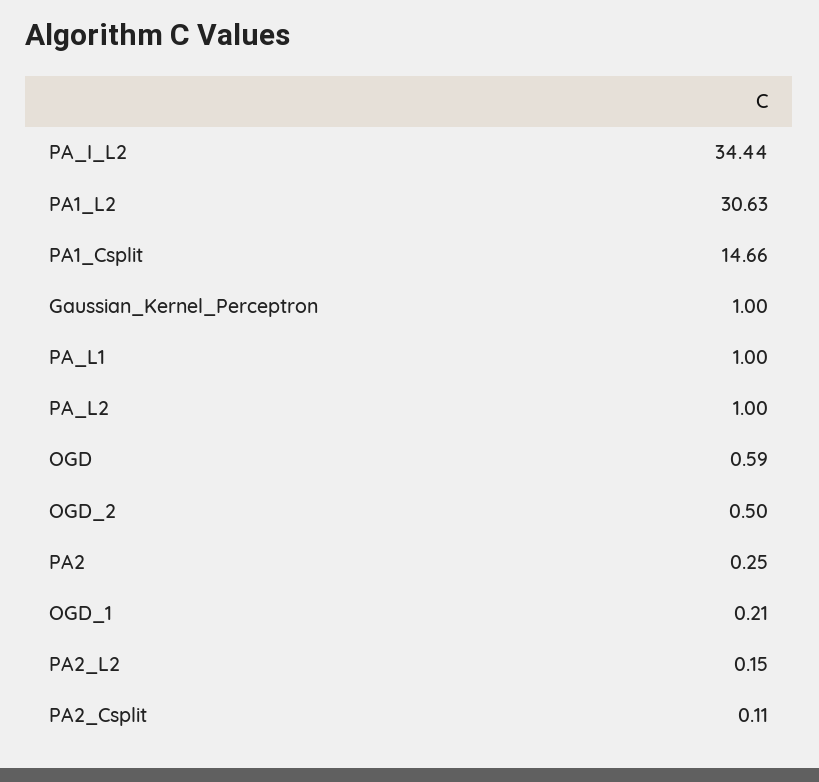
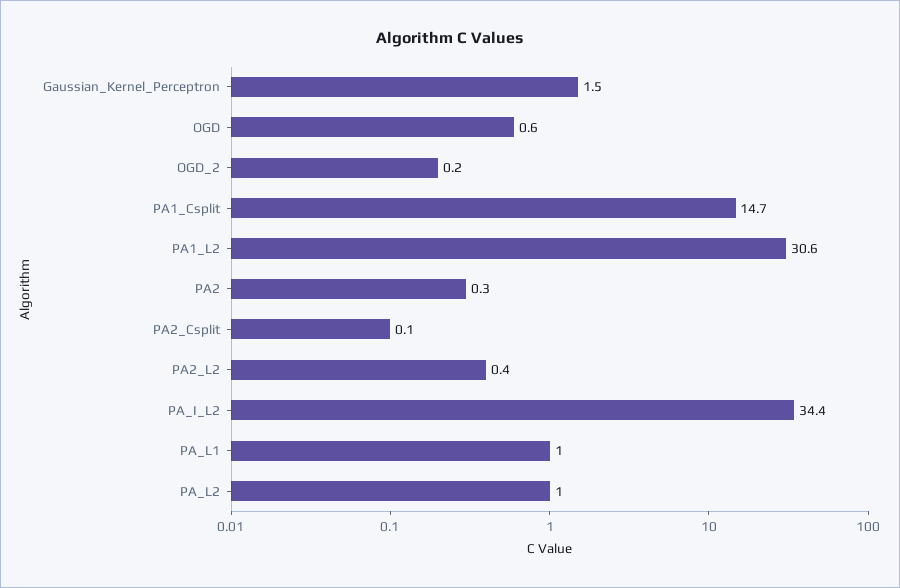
Gaussian_Kernel_Perceptron: 1 -> 1.5
OGD_2: 0.5 -> 0.2
OGD_1: 0.21 -> none
PA2_L2: 0.15 -> 0.4

